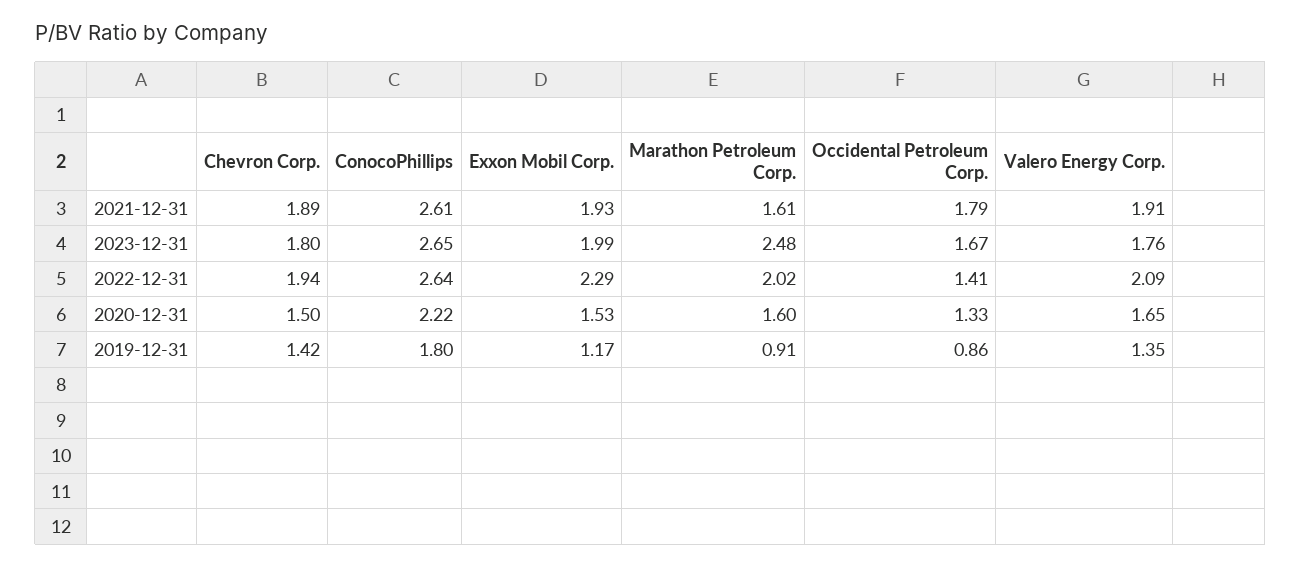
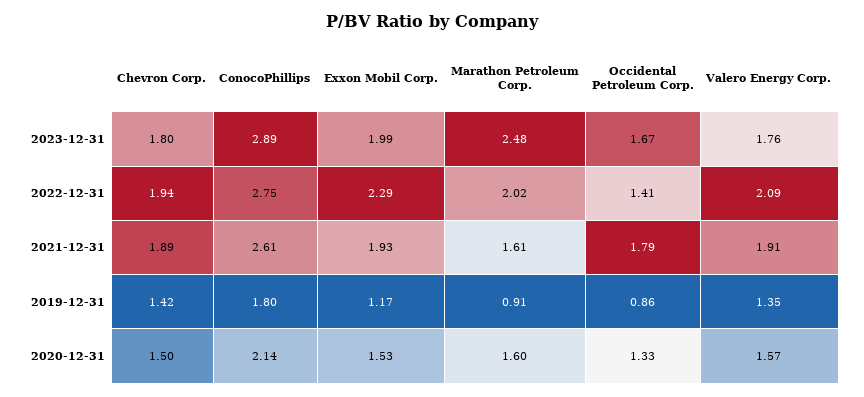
ConocoPhillips, 2023-12-31: 2.65 -> 2.89
ConocoPhillips, 2022-12-31: 2.64 -> 2.75
ConocoPhillips, 2020-12-31: 2.22 -> 2.14
Valero Energy Corp., 2020-12-31: 1.65 -> 1.57

